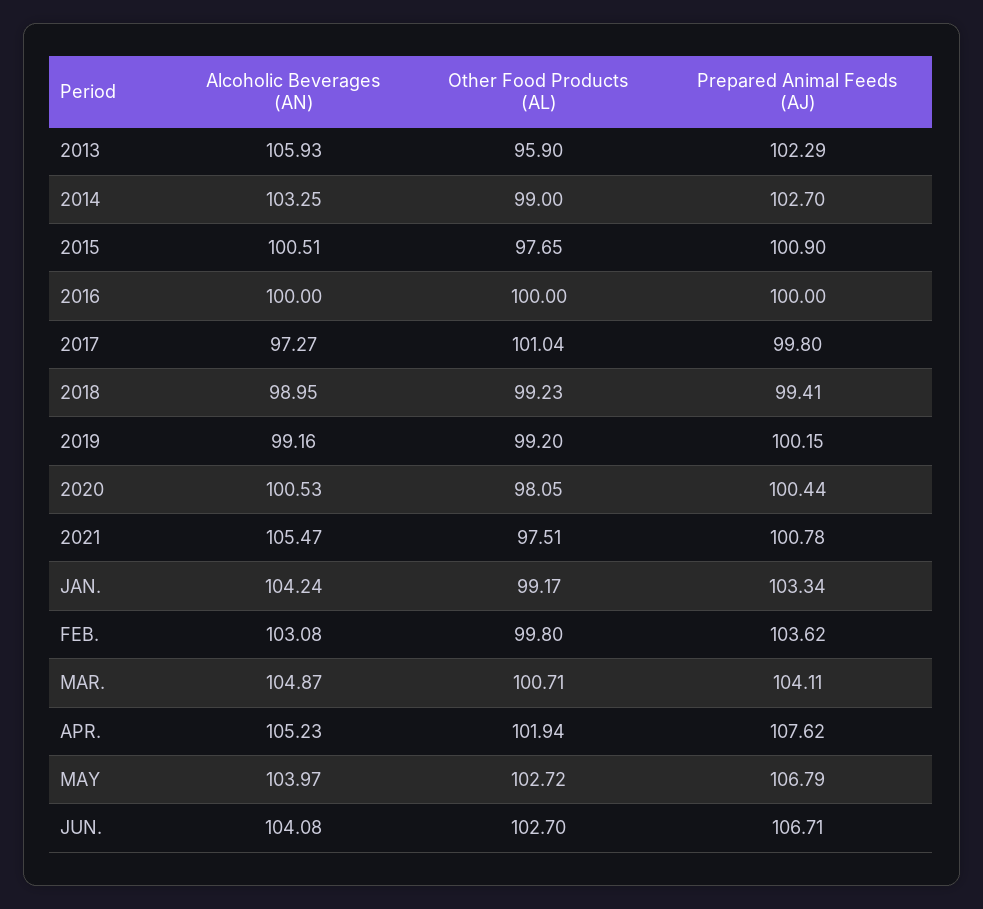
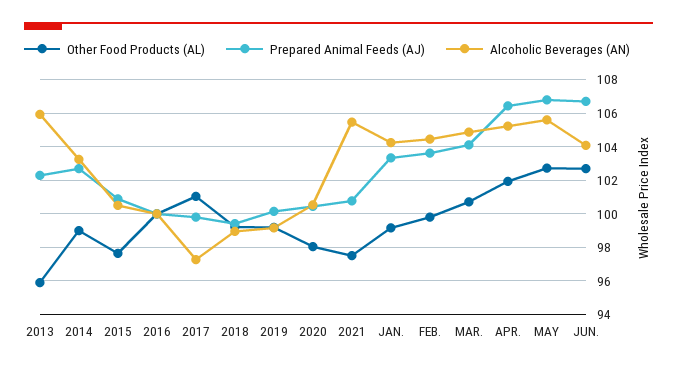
Alcoholic Beverages (AN), FEB.: 103.08 -> 104.5
Prepared Animal Feeds (AJ), APR.: 107.62 -> 106.5
Alcoholic Beverages (AN), MAY: 103.97 -> 105.5

